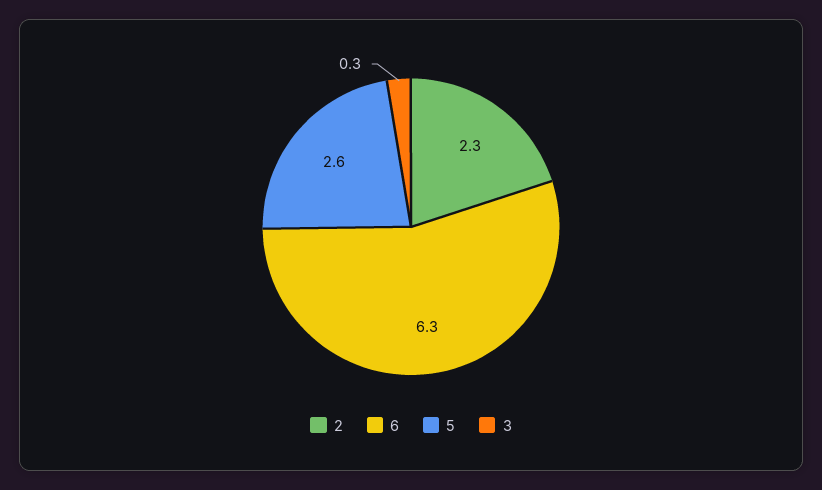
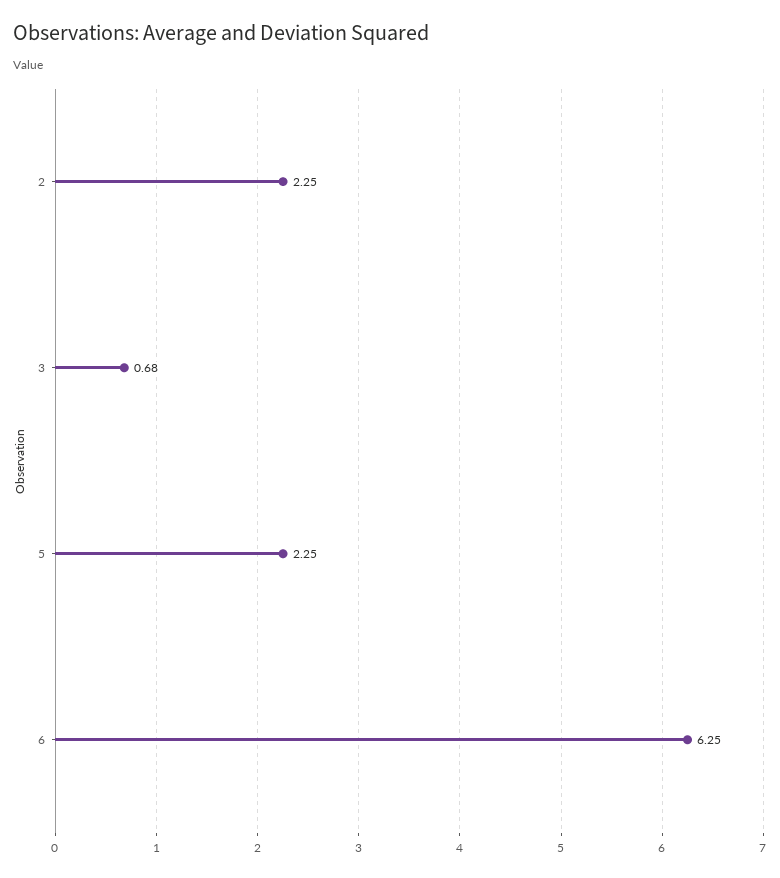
5: 2.6 -> 2.25
3: 0.3 -> 0.68

